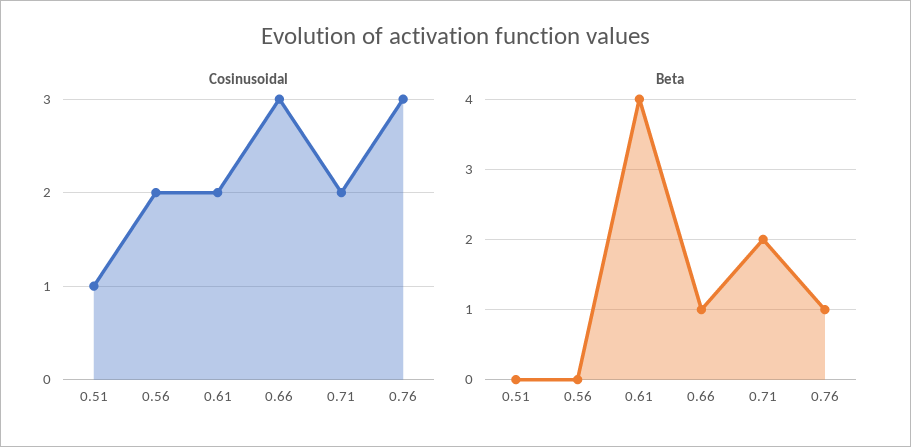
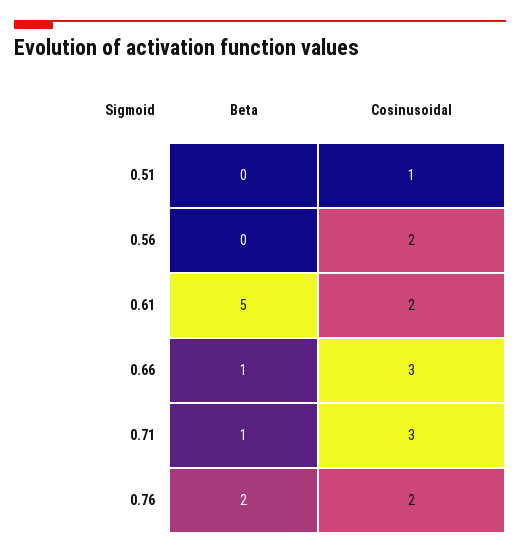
Cosinusoidal, 0.71: 2 -> 3
Cosinusoidal, 0.76: 3 -> 2
Beta, 0.61: 4 -> 5
Beta, 0.71: 2 -> 1
Beta, 0.76: 1 -> 2

